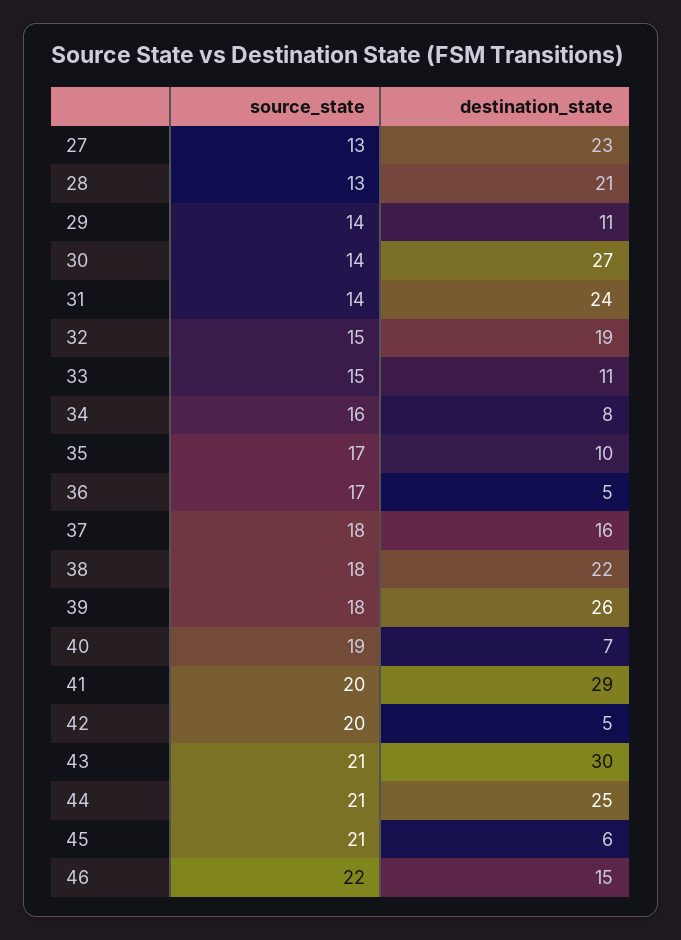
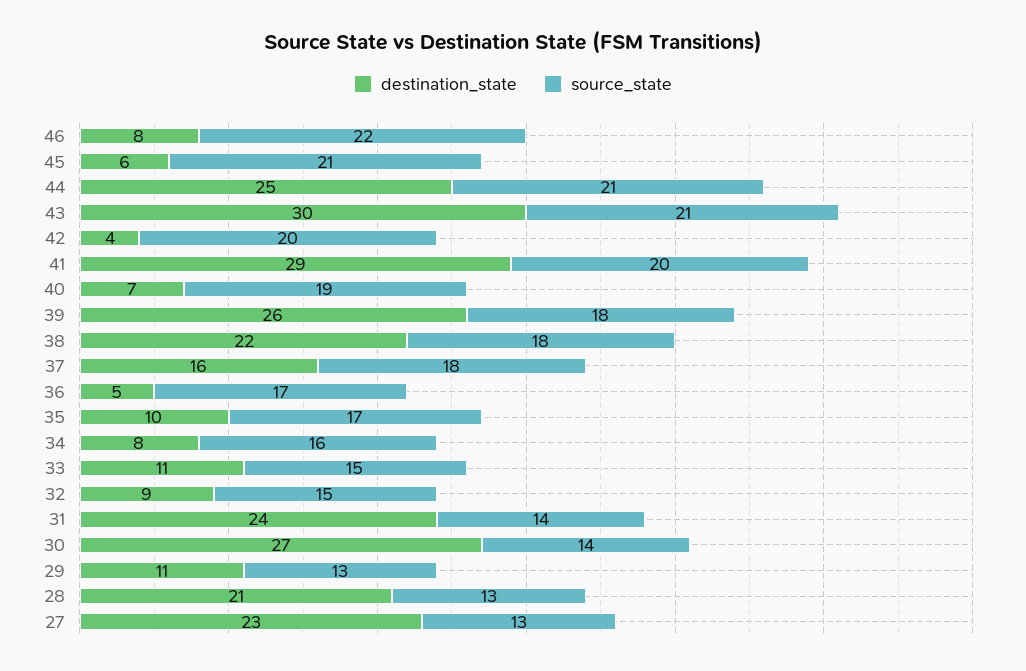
source_state, 29: 14 -> 13
destination_state, 32: 19 -> 9
destination_state, 42: 5 -> 4
destination_state, 46: 15 -> 8

